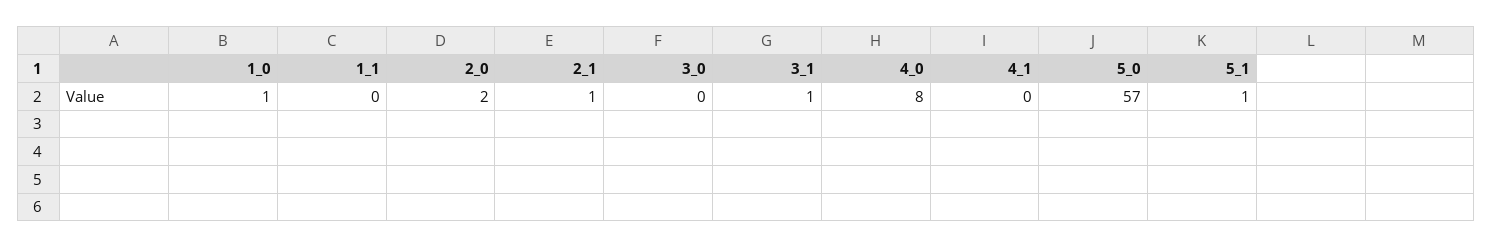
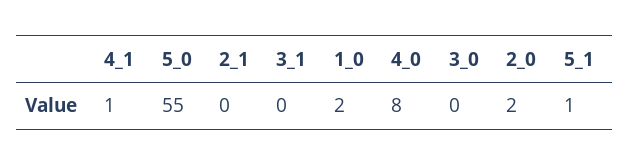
1_0: 1 -> 2
1_1: 0 -> none
2_1: 1 -> 0
3_1: 1 -> 0
4_1: 0 -> 1
5_0: 57 -> 55

